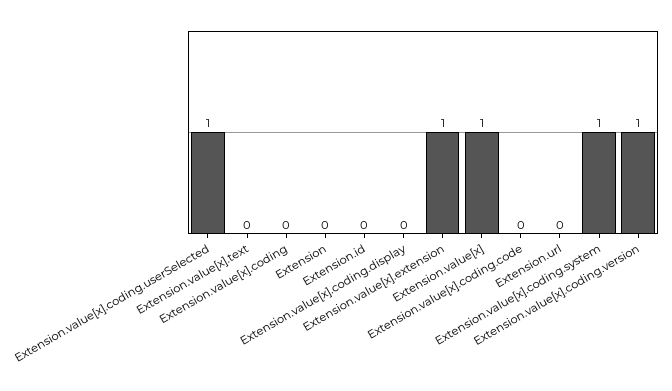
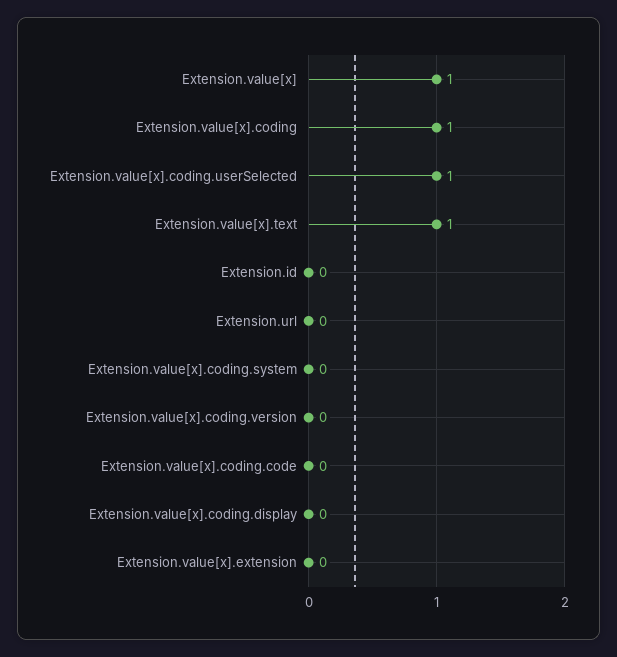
Extension.value[x].text: 0 -> 1
Extension.value[x].coding: 0 -> 1
Extension: 0 -> none
Extension.value[x].extension: 1 -> 0
Extension.value[x].coding.system: 1 -> 0
Extension.value[x].coding.version: 1 -> 0

